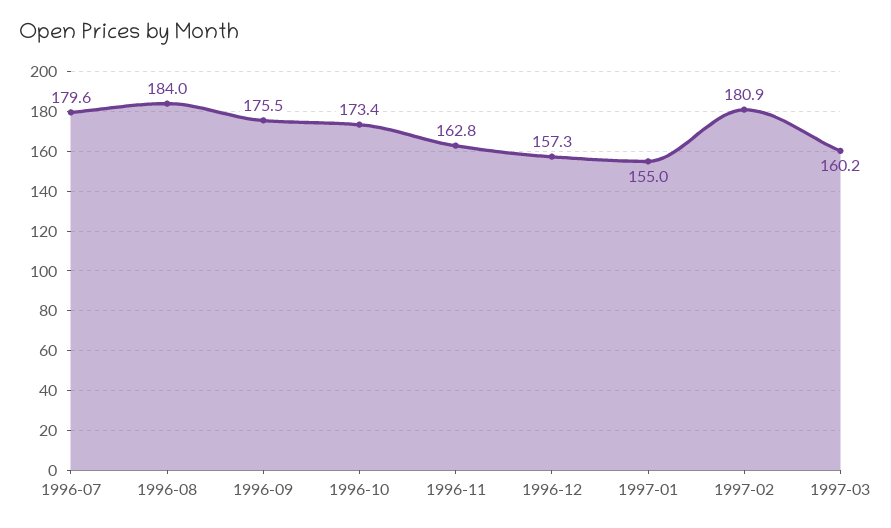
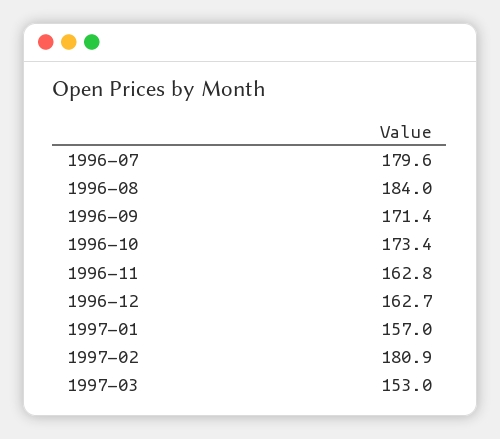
1996-09: 175.5 -> 171.4
1996-12: 157.3 -> 162.7
1997-01: 155 -> 157
1997-03: 160.2 -> 153

